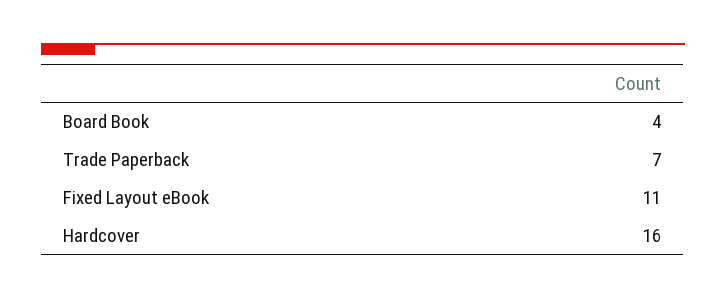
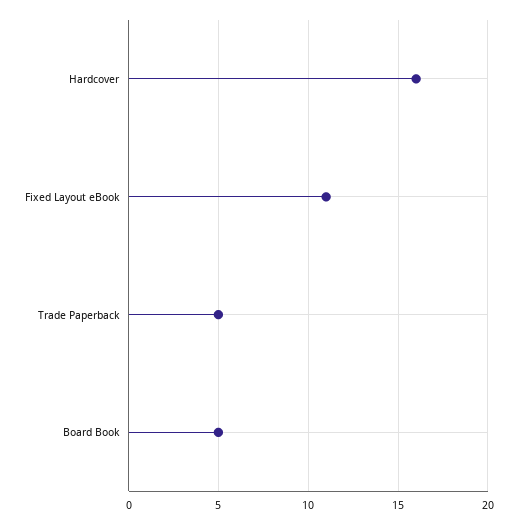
Board Book: 4 -> 5
Trade Paperback: 7 -> 5

